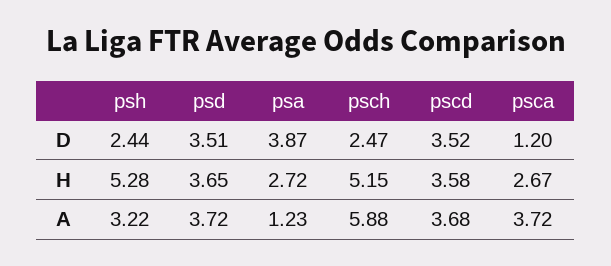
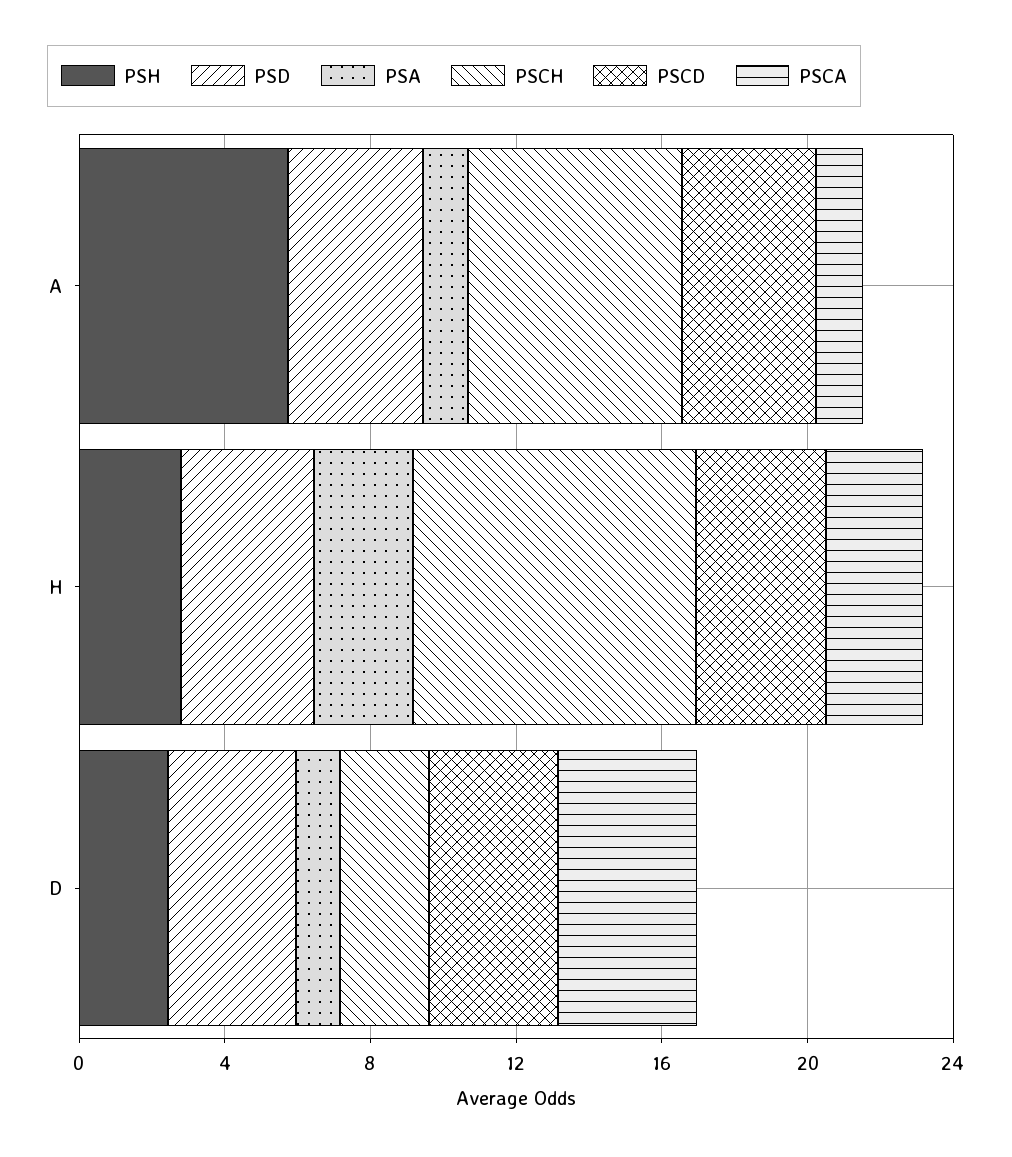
psa, D: 3.87 -> 1
psca, D: 1.2 -> 4
psh, H: 5.28 -> 3
psch, H: 5.15 -> 8
psh, A: 3.22 -> 6
psca, A: 3.72 -> 1

